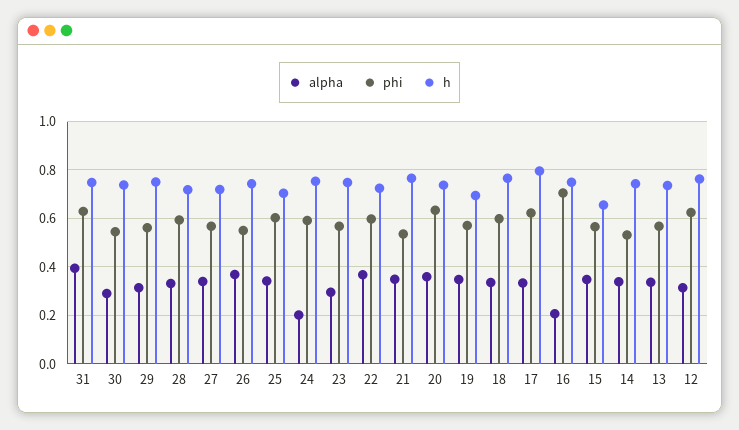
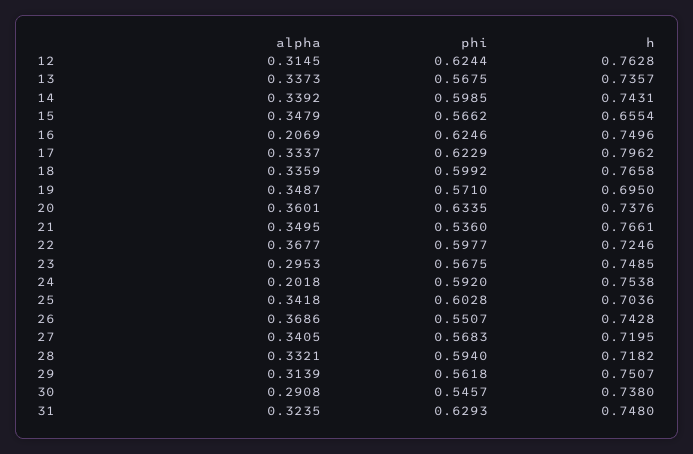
alpha, 31: 0.4 -> 0.3235
phi, 16: 0.7 -> 0.6246
phi, 14: 0.525 -> 0.5985

